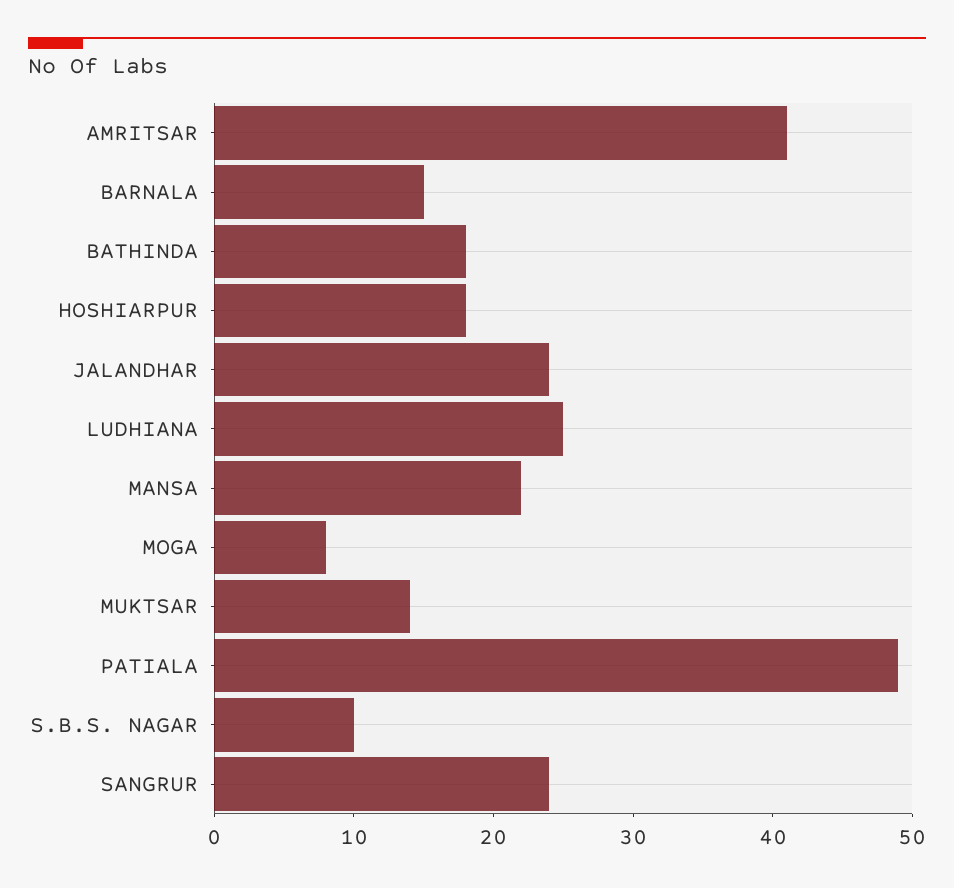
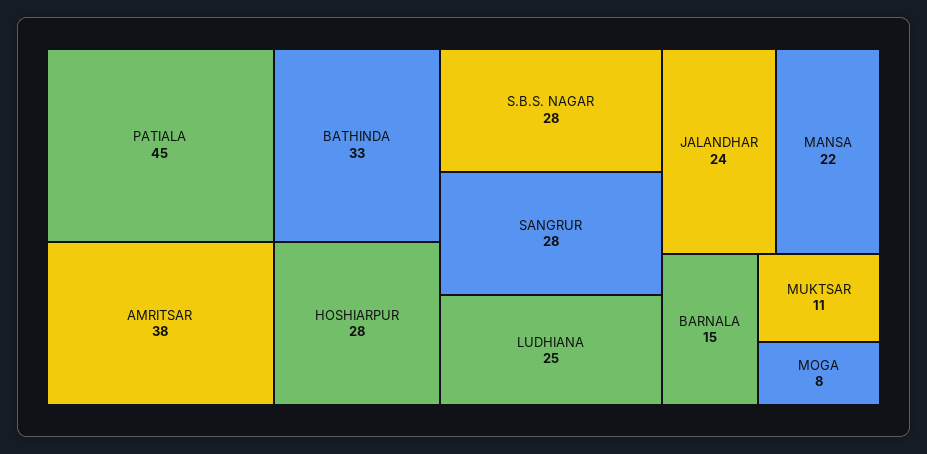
AMRITSAR: 41 -> 38
BATHINDA: 18 -> 33
HOSHIARPUR: 18 -> 28
MUKTSAR: 14 -> 11
PATIALA: 49 -> 45
S.B.S. NAGAR: 10 -> 28
SANGRUR: 24 -> 28

